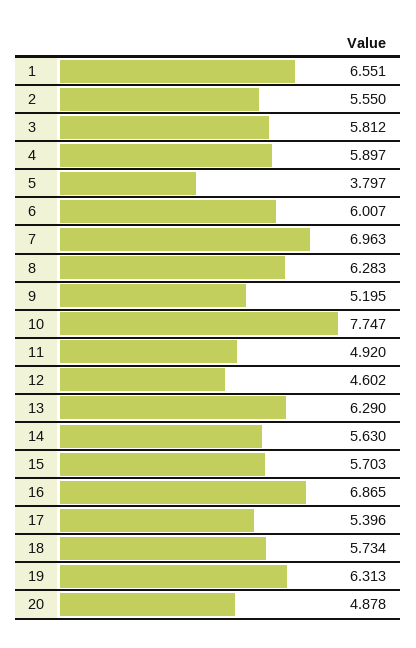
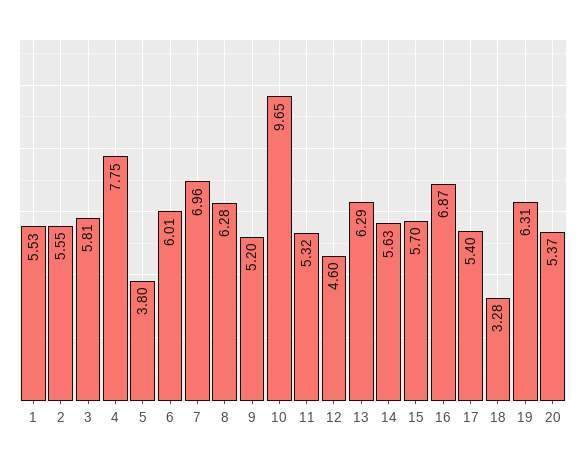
1: 6.551 -> 5.53
4: 5.897 -> 7.75
10: 7.747 -> 9.65
11: 4.92 -> 5.32
18: 5.734 -> 3.28
20: 4.878 -> 5.37

